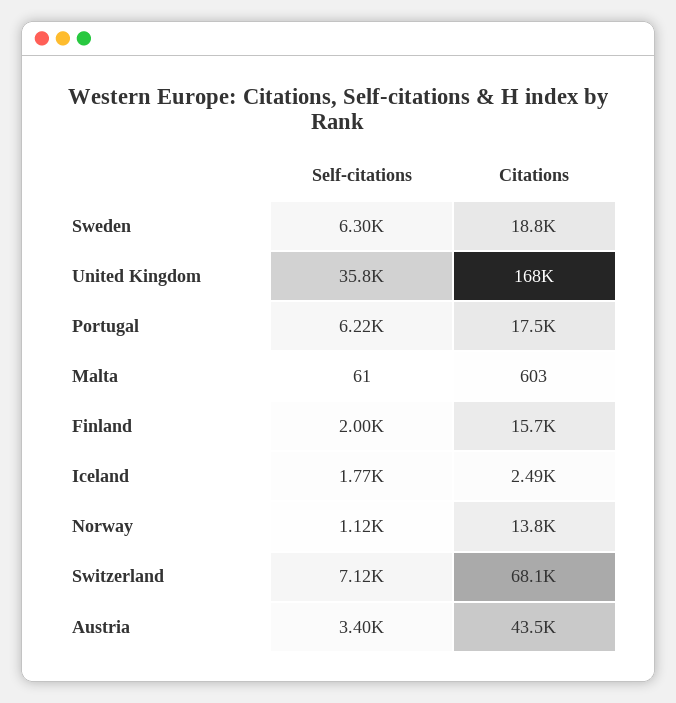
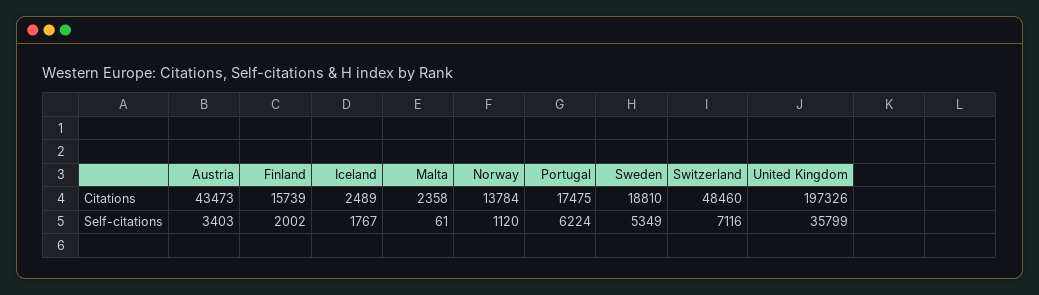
Self-citations, Sweden: 6300 -> 5349
Citations, United Kingdom: 168000 -> 197326
Citations, Malta: 603 -> 2358
Citations, Switzerland: 68100 -> 48460

